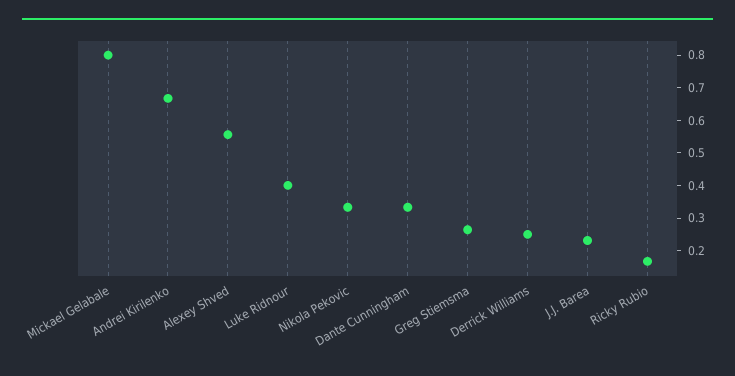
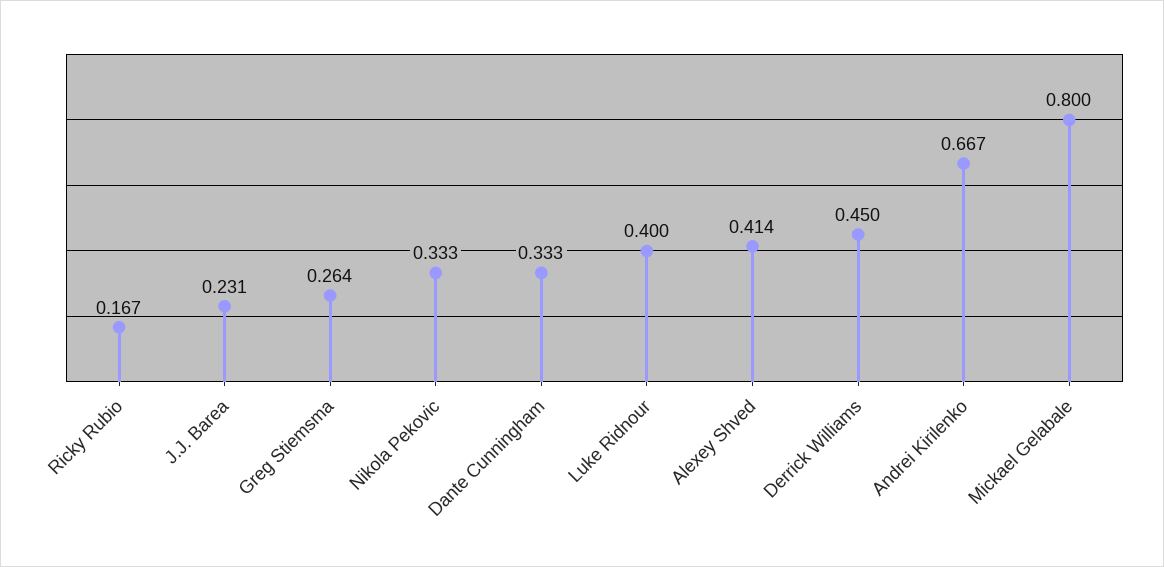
Alexey Shved: 0.55 -> 0.414
Derrick Williams: 0.25 -> 0.45

